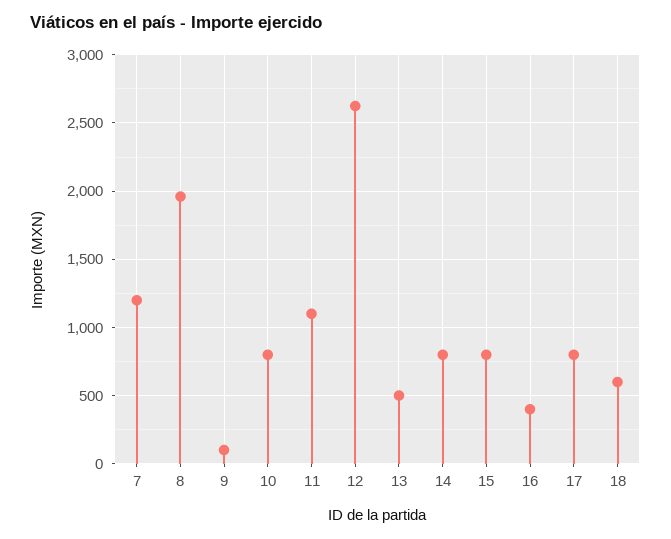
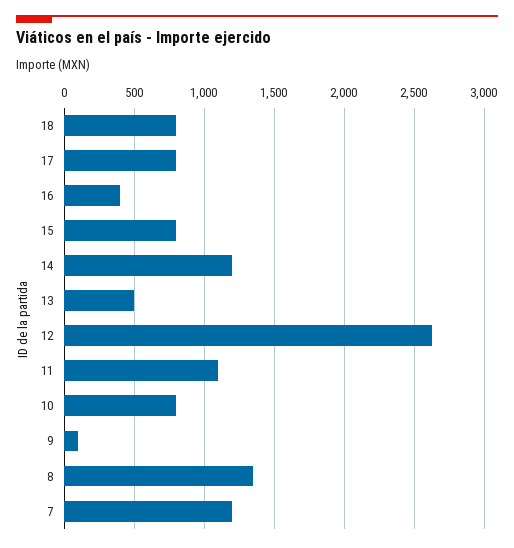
8: 1950 -> 1350
14: 800 -> 1200
18: 600 -> 800

